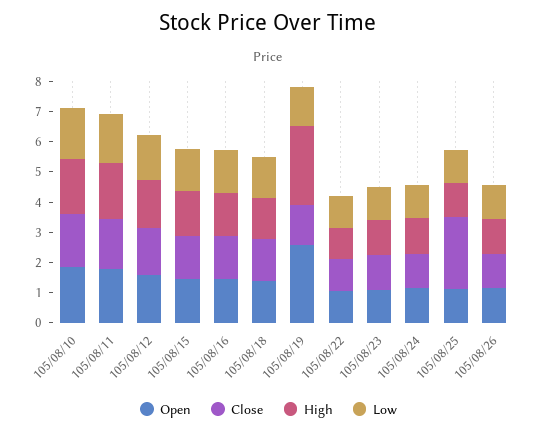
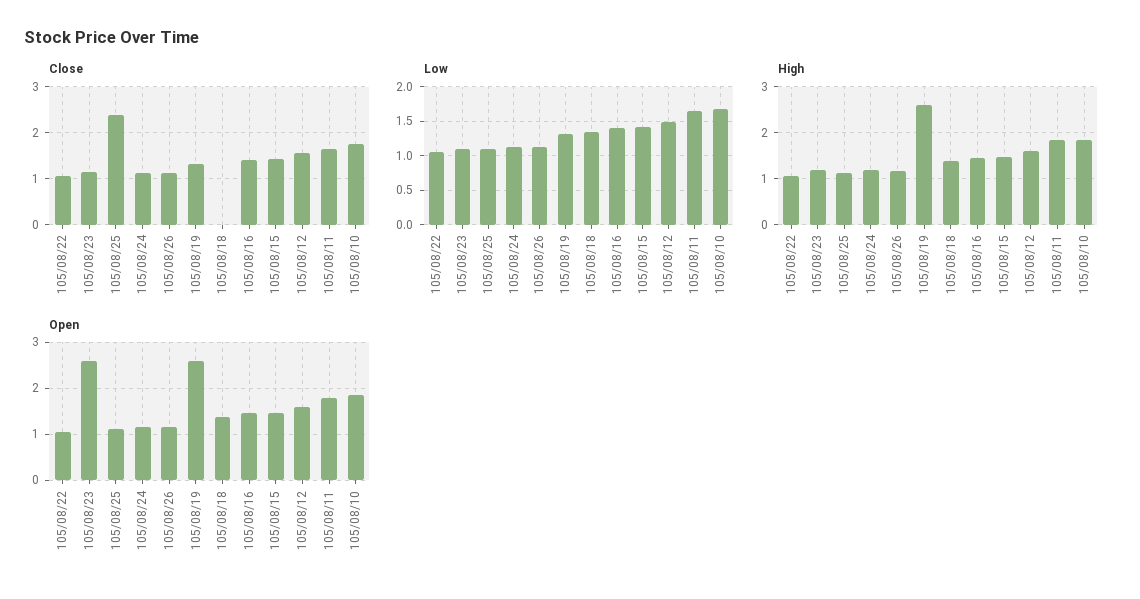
Close, 105/08/18: 1.5 -> 0
Open, 105/08/23: 1 -> 2.6

